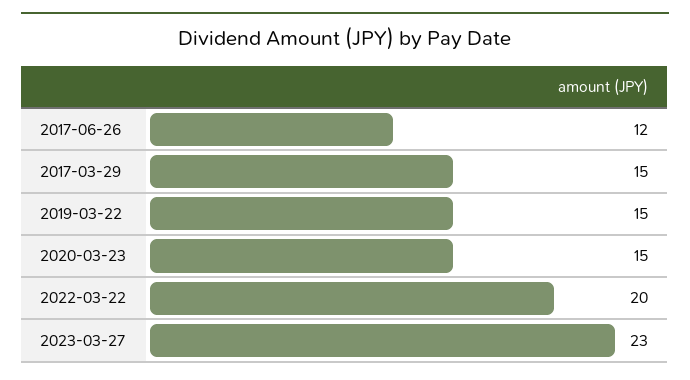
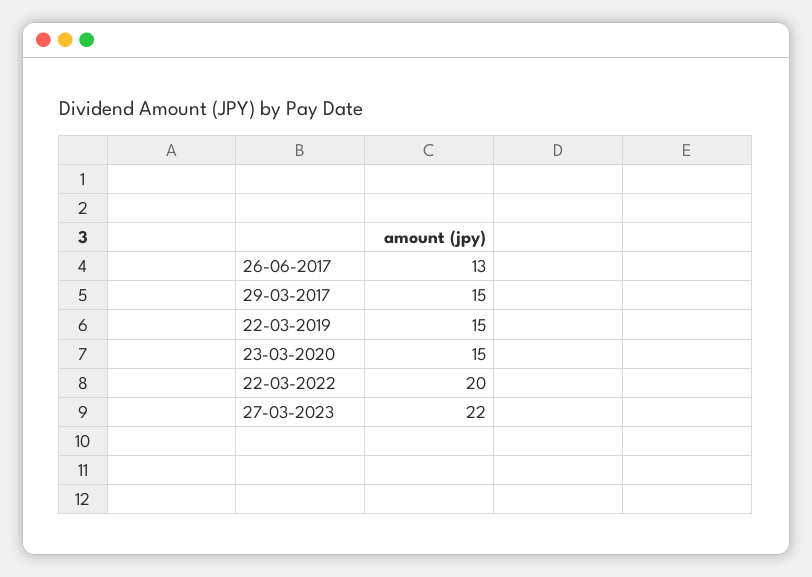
2017-06-26: 12 -> 13
2023-03-27: 23 -> 22

